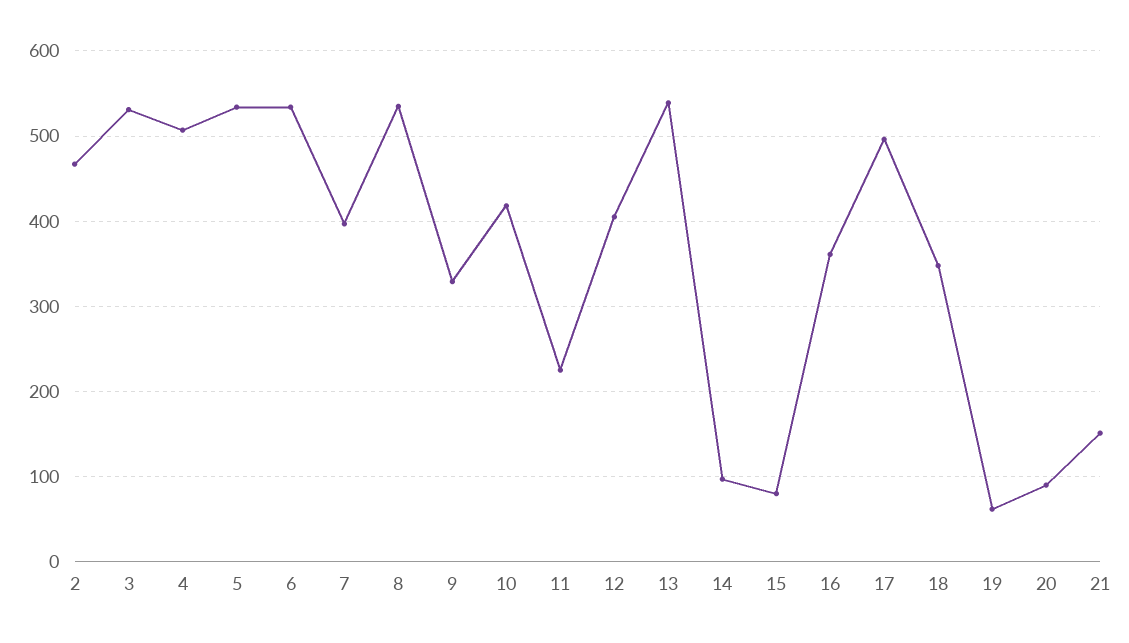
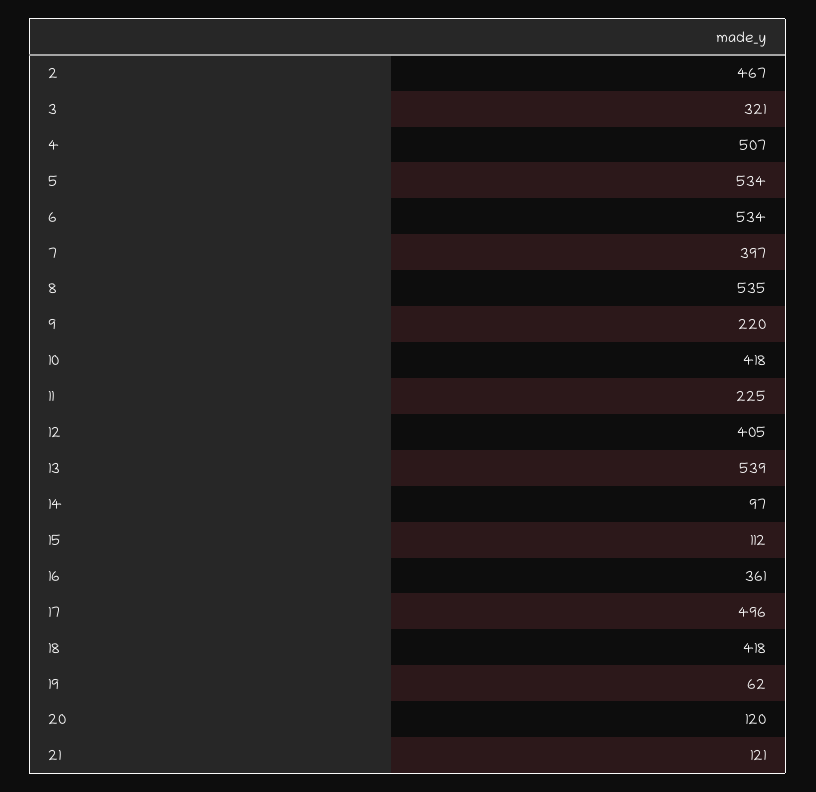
3: 530 -> 321
9: 330 -> 220
15: 80 -> 112
18: 350 -> 418
20: 90 -> 120
21: 150 -> 121

